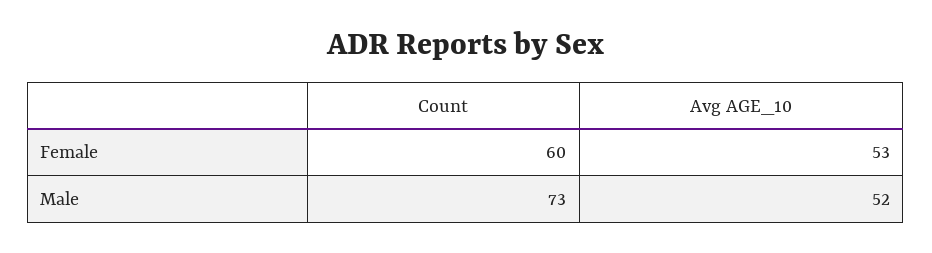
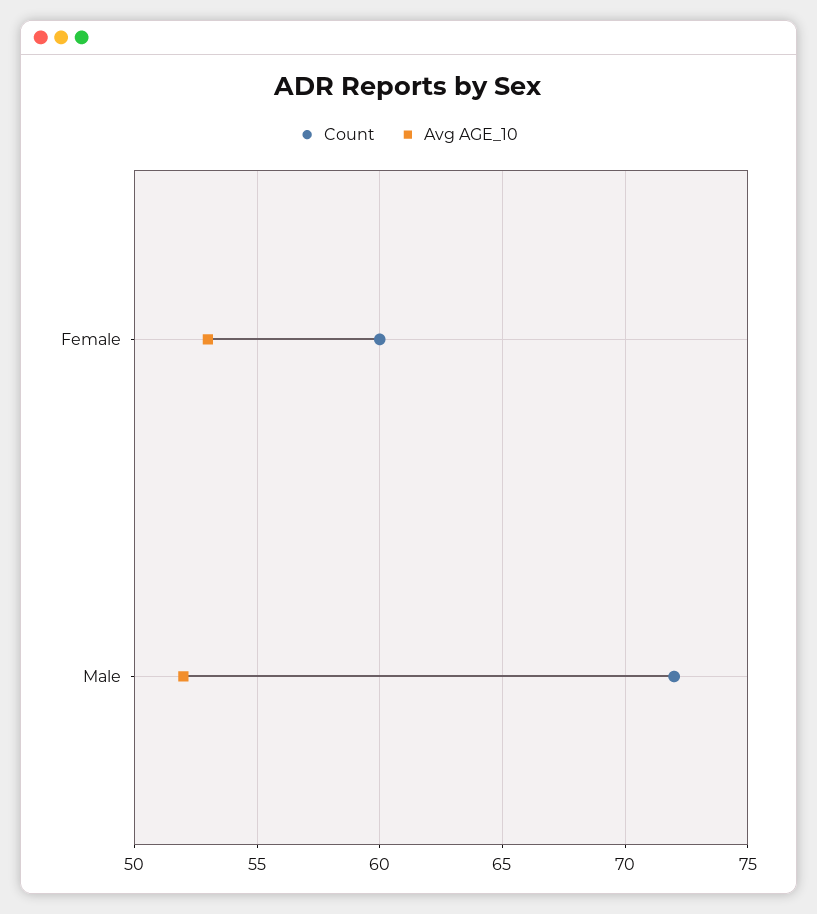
Count, Male: 73 -> 72

